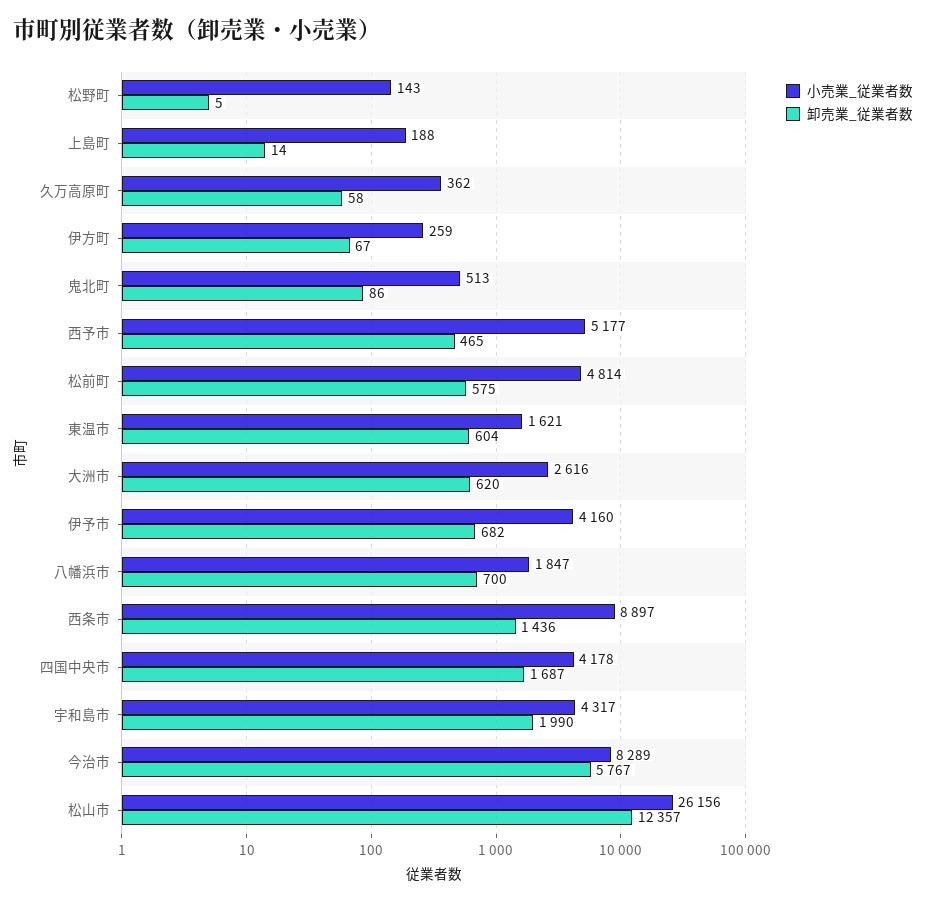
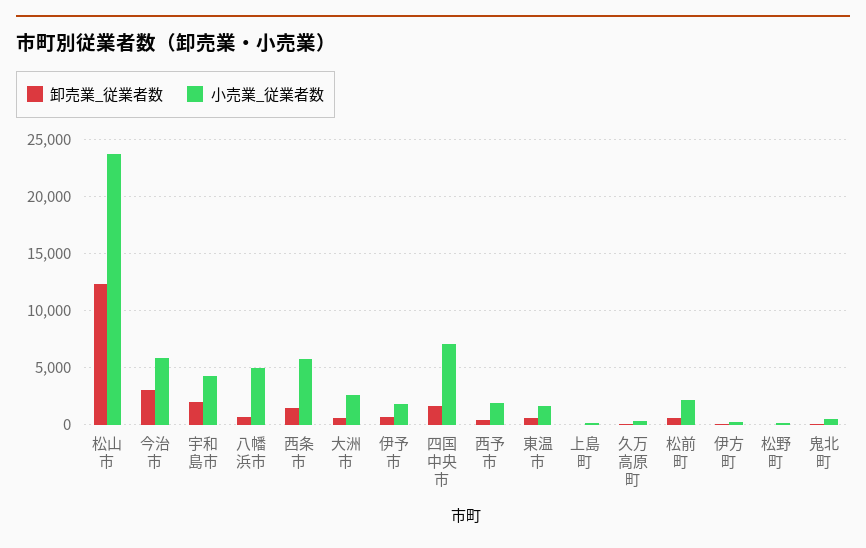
小売業_従業者数, 西予市: 5177 -> 2000
小売業_従業者数, 松前町: 4814 -> 2000
小売業_従業者数, 伊予市: 4160 -> 2000
小売業_従業者数, 八幡浜市: 1847 -> 5000
小売業_従業者数, 西条市: 8897 -> 6000
小売業_従業者数, 四国中央市: 4178 -> 7000
小売業_従業者数, 今治市: 8289 -> 6000
卸売業_従業者数, 今治市: 5767 -> 3000
小売業_従業者数, 松山市: 26156 -> 24000

